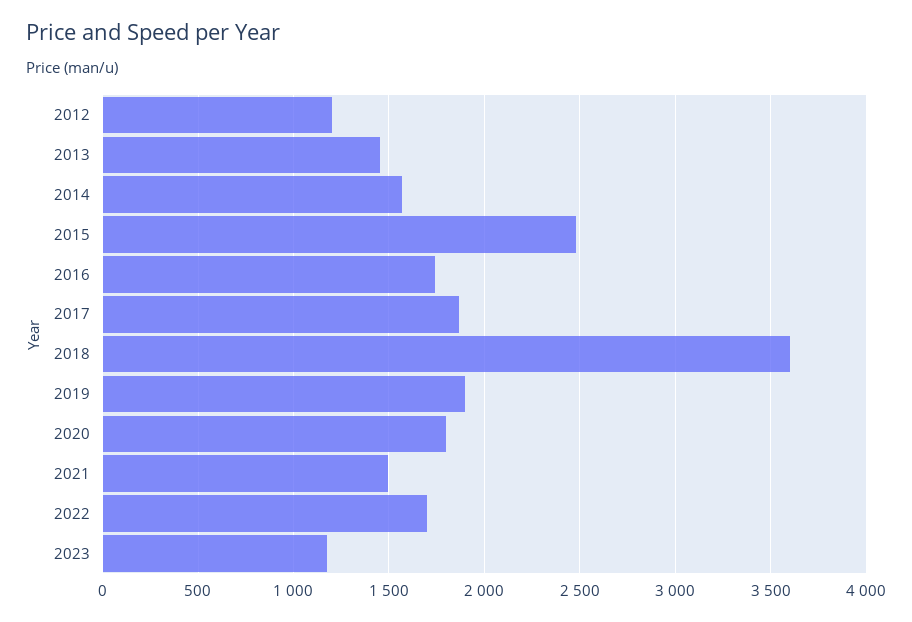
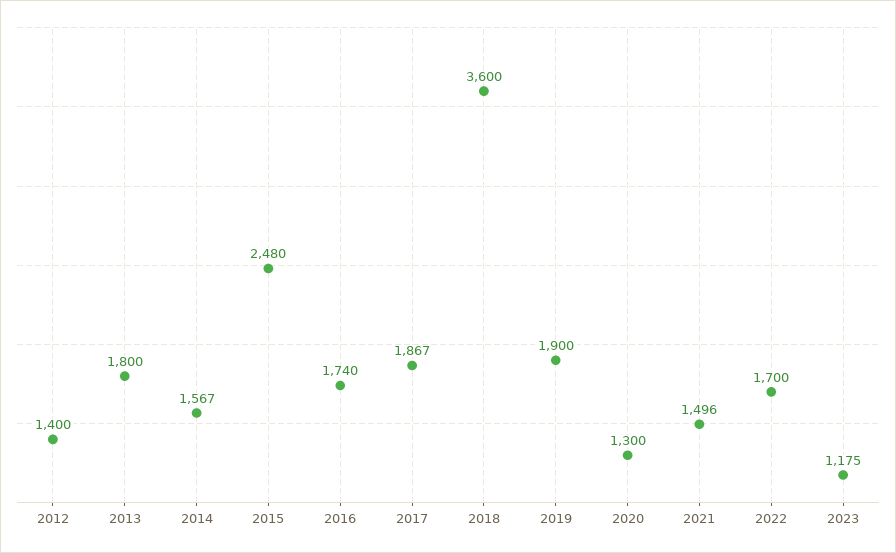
2012: 1200 -> 1400
2013: 1450 -> 1800
2020: 1800 -> 1300

